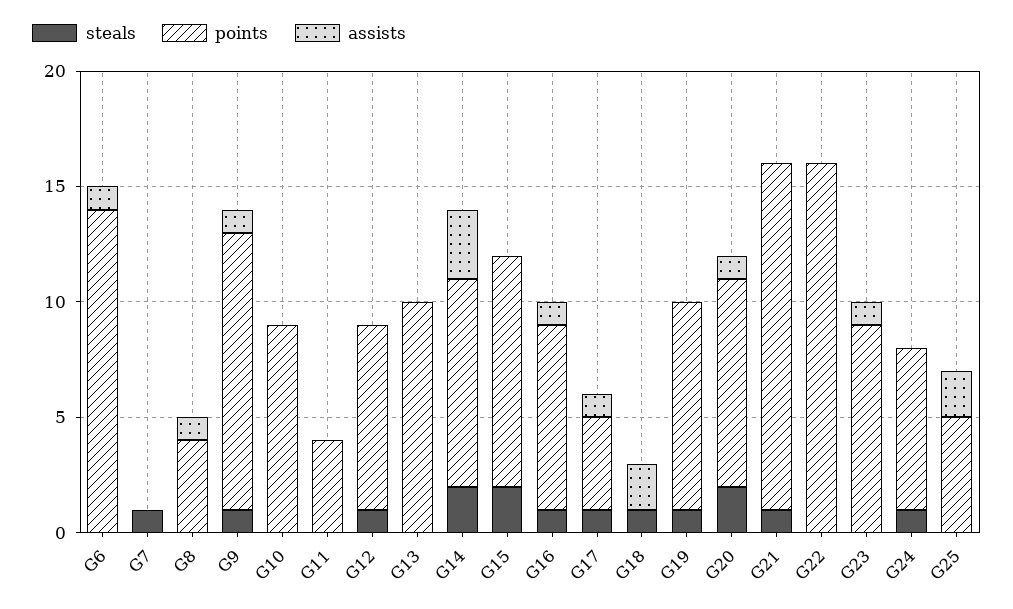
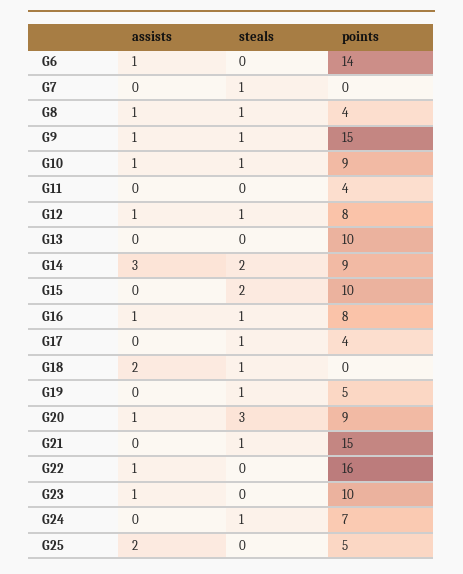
steals, G8: 0 -> 1
points, G9: 12 -> 15
steals, G10: 0 -> 1
assists, G10: 0 -> 1
assists, G12: 0 -> 1
assists, G17: 1 -> 0
points, G19: 9 -> 5
steals, G20: 2 -> 3
assists, G22: 0 -> 1
points, G23: 9 -> 10

